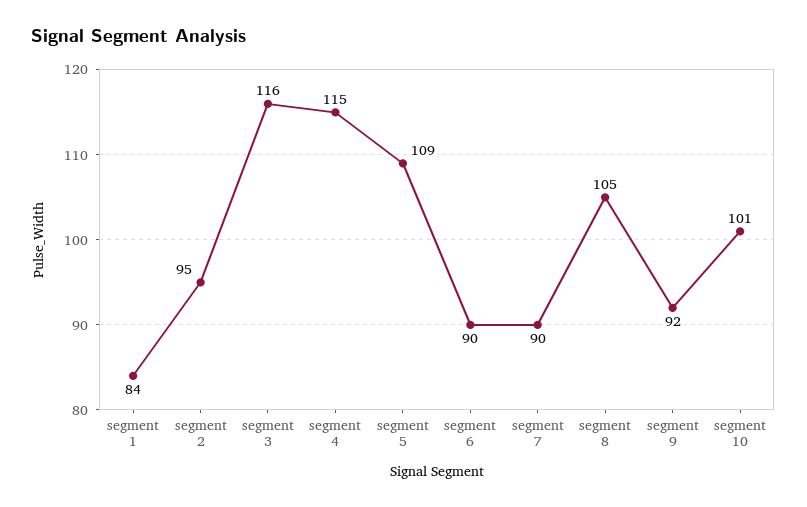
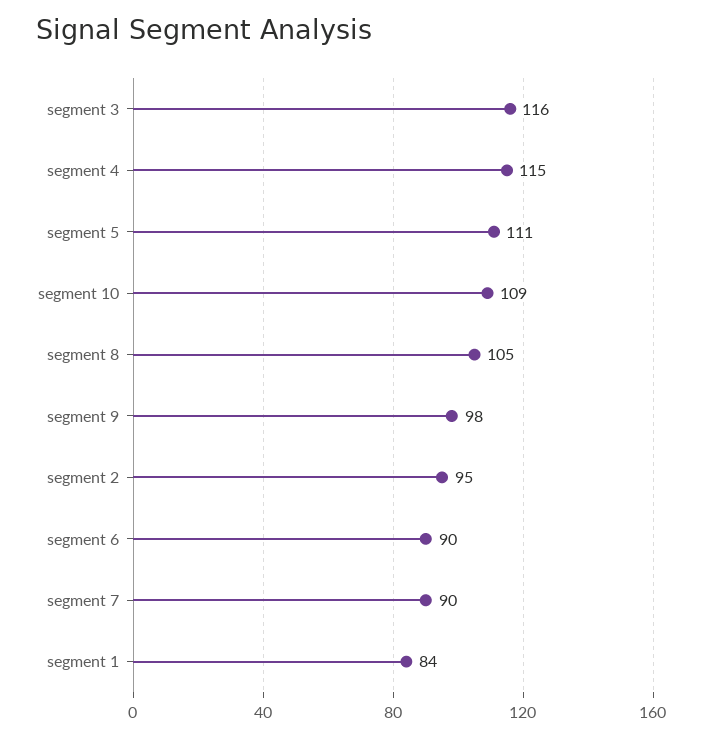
segment 5: 109 -> 111
segment 9: 92 -> 98
segment 10: 101 -> 109

